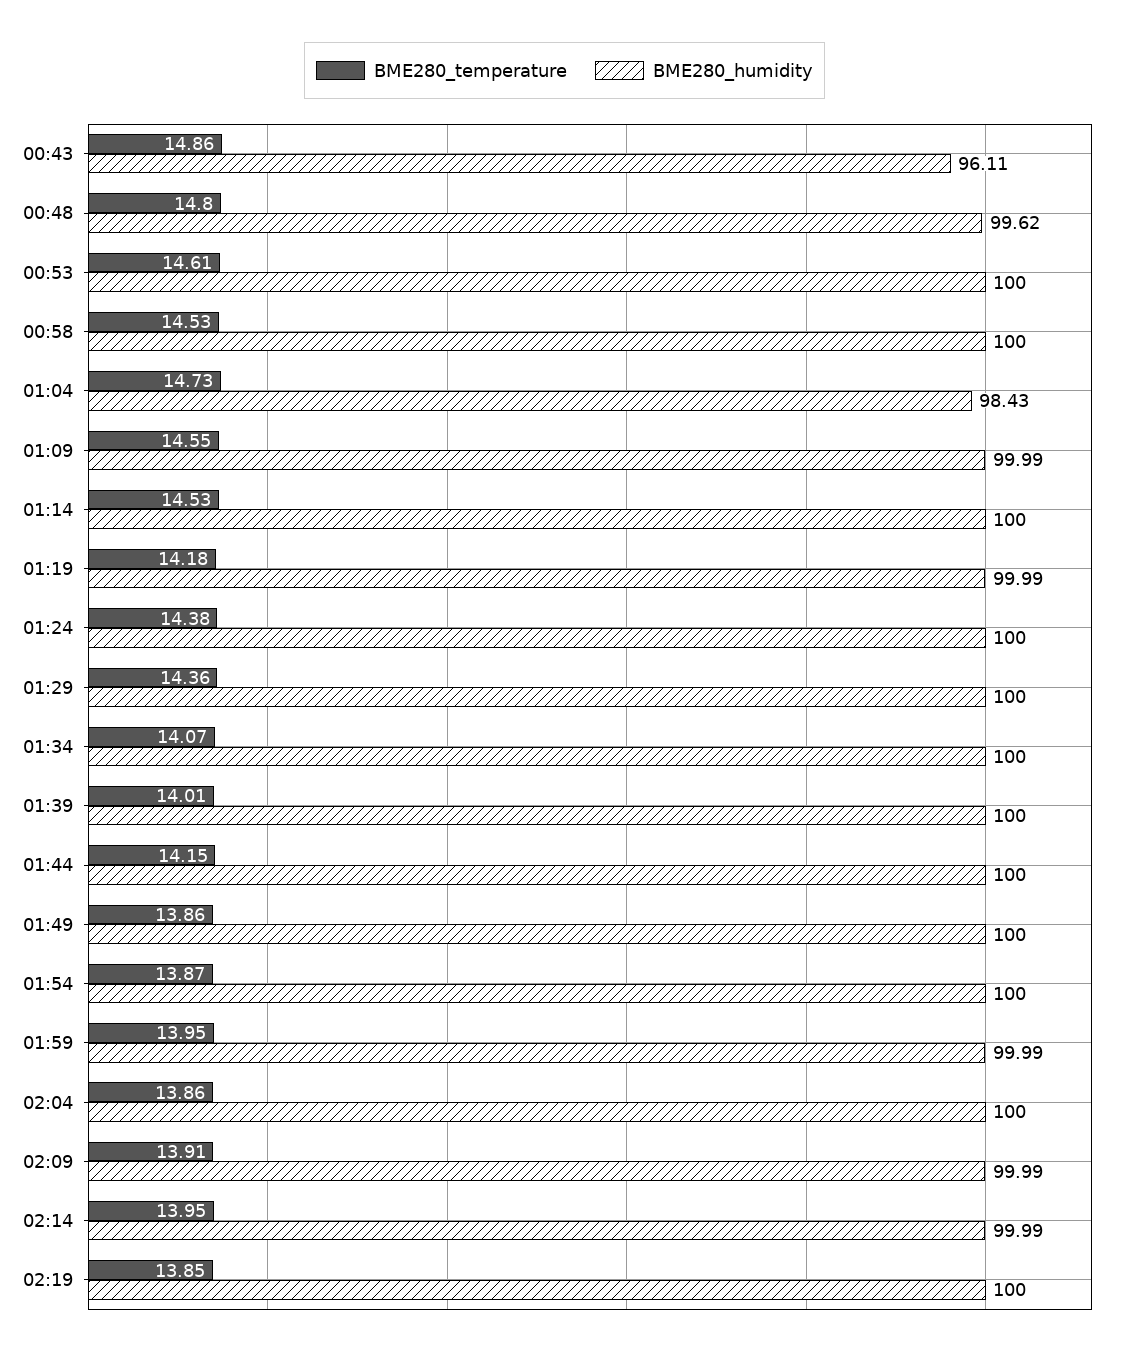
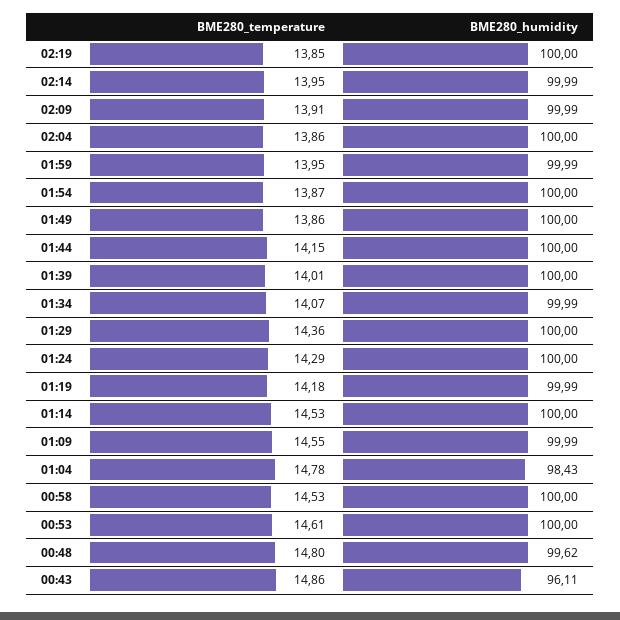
BME280_temperature, 01:04: 14.73 -> 14.78
BME280_temperature, 01:24: 14.38 -> 14.29
BME280_humidity, 01:34: 100 -> 99.99

